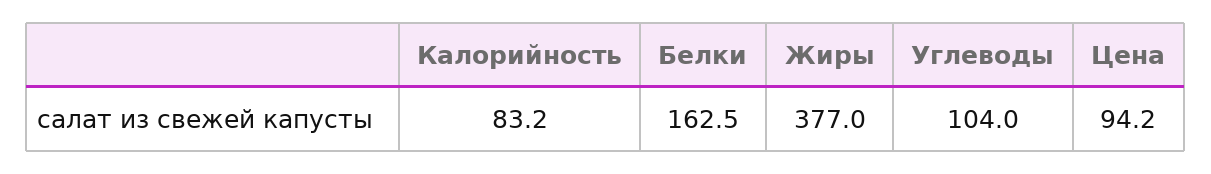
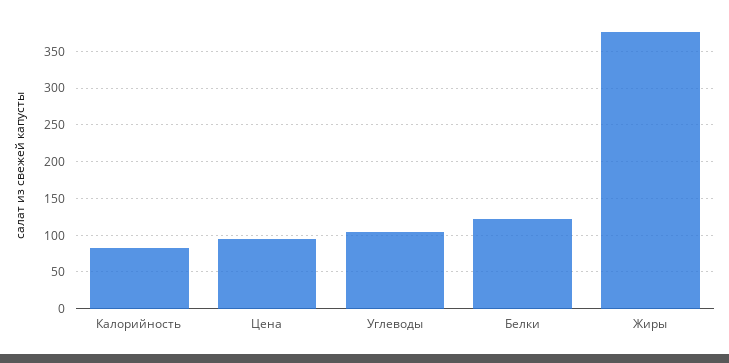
Белки: 162.5 -> 120

